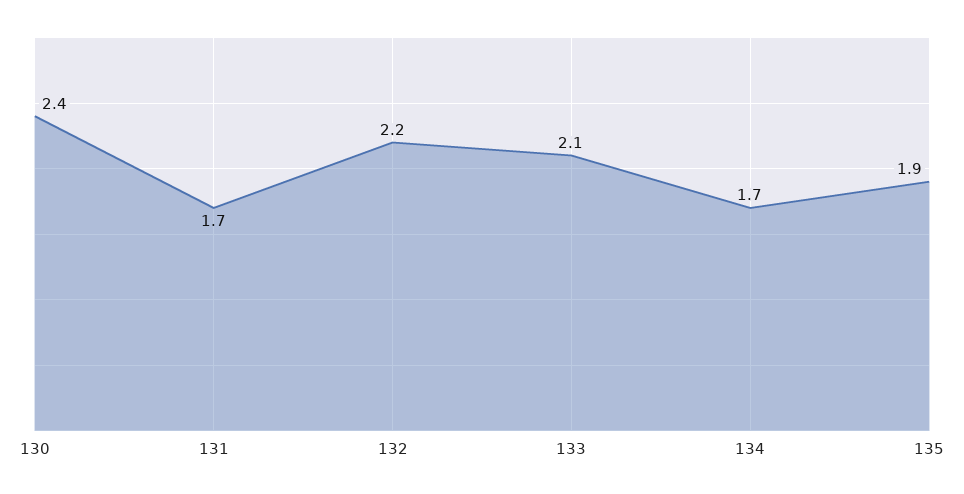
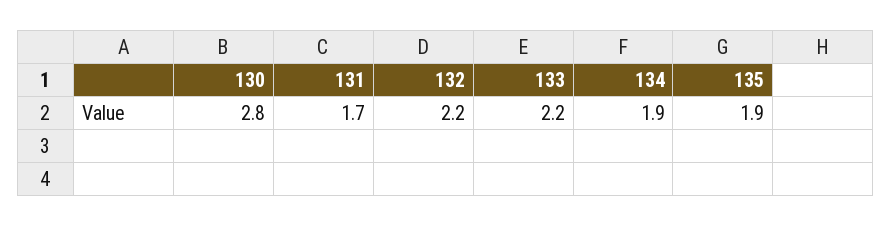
130: 2.4 -> 2.8
133: 2.1 -> 2.2
134: 1.7 -> 1.9

